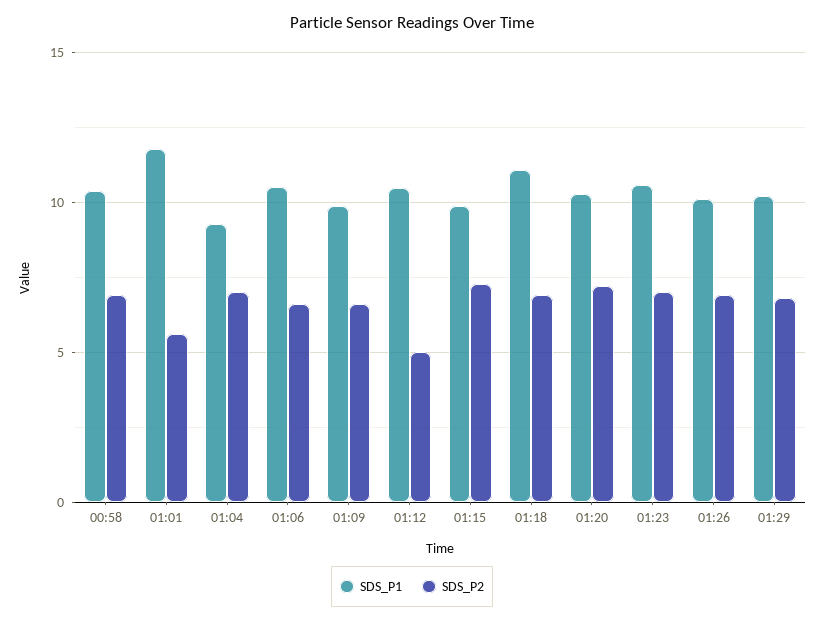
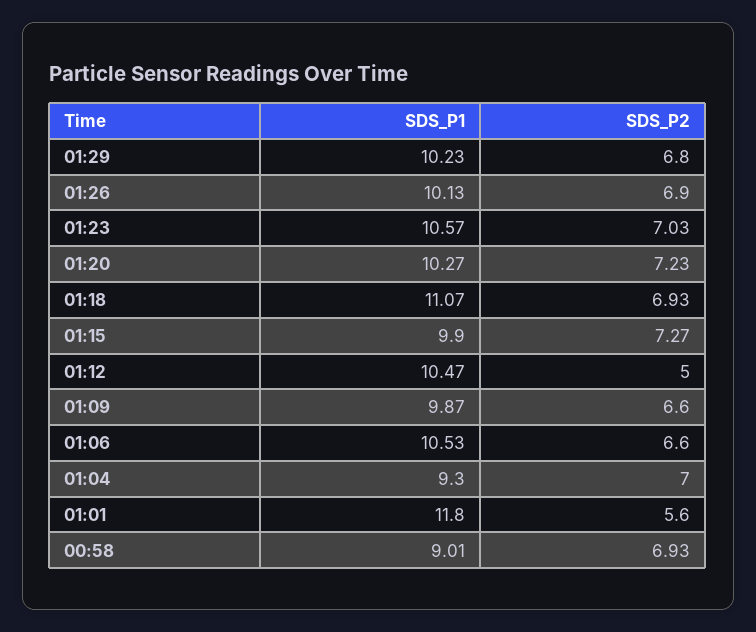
SDS_P1, 00:58: 10.5 -> 9.01

